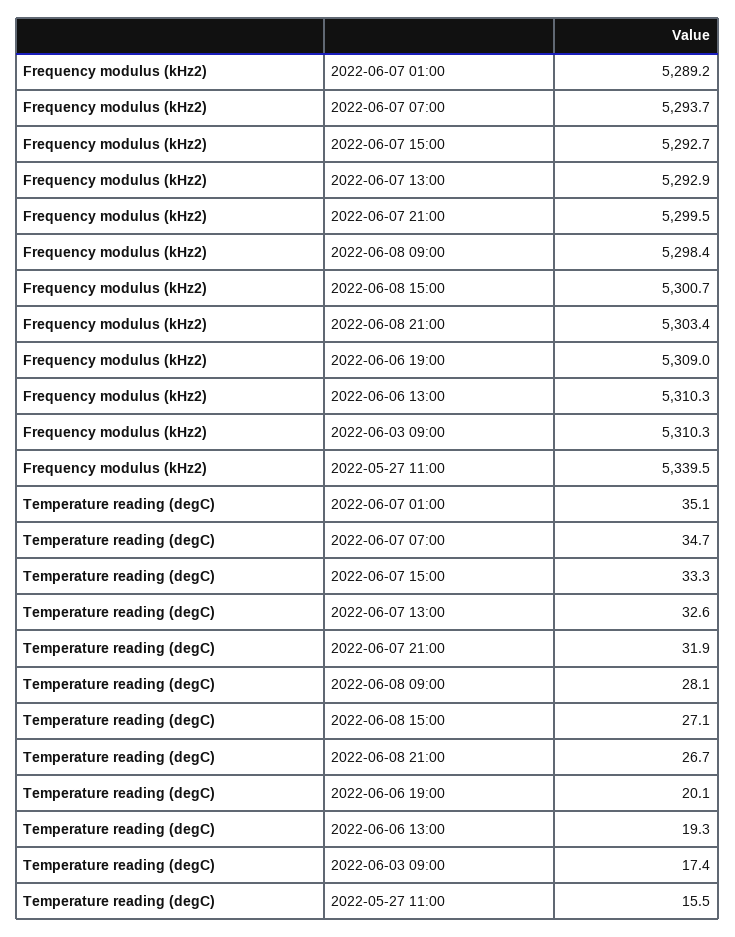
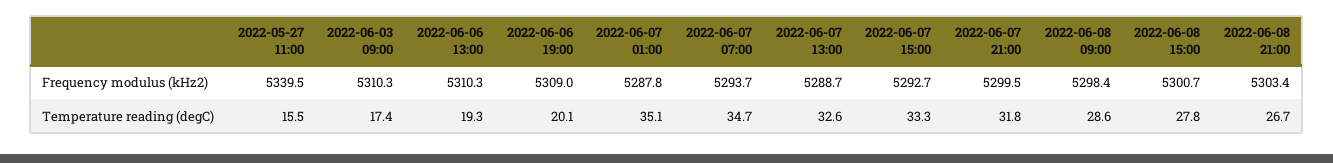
Frequency modulus (kHz2), 2022-06-07 01:00: 5289.2 -> 5287.8
Frequency modulus (kHz2), 2022-06-07 13:00: 5292.9 -> 5288.7
Temperature reading (degC), 2022-06-07 21:00: 31.9 -> 31.8
Temperature reading (degC), 2022-06-08 09:00: 28.1 -> 28.6
Temperature reading (degC), 2022-06-08 15:00: 27.1 -> 27.8

